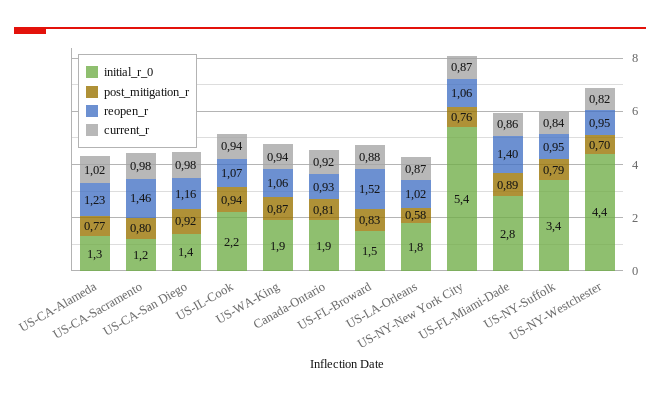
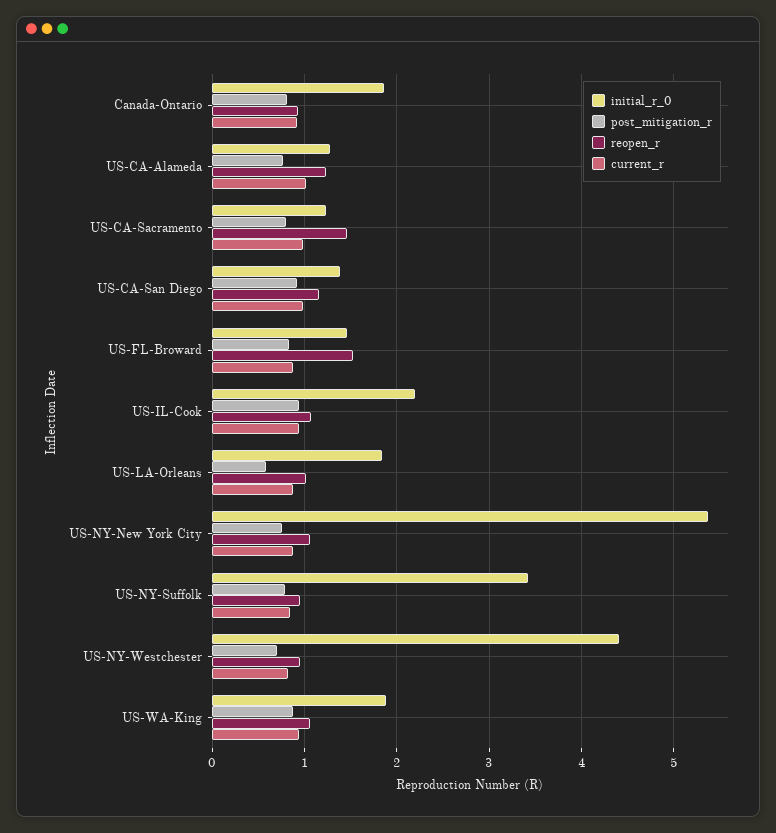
initial_r_0, US-FL-Miami-Dade: 2.8 -> none
post_mitigation_r, US-FL-Miami-Dade: 0.89 -> none
reopen_r, US-FL-Miami-Dade: 1.4 -> none
current_r, US-FL-Miami-Dade: 0.86 -> none

